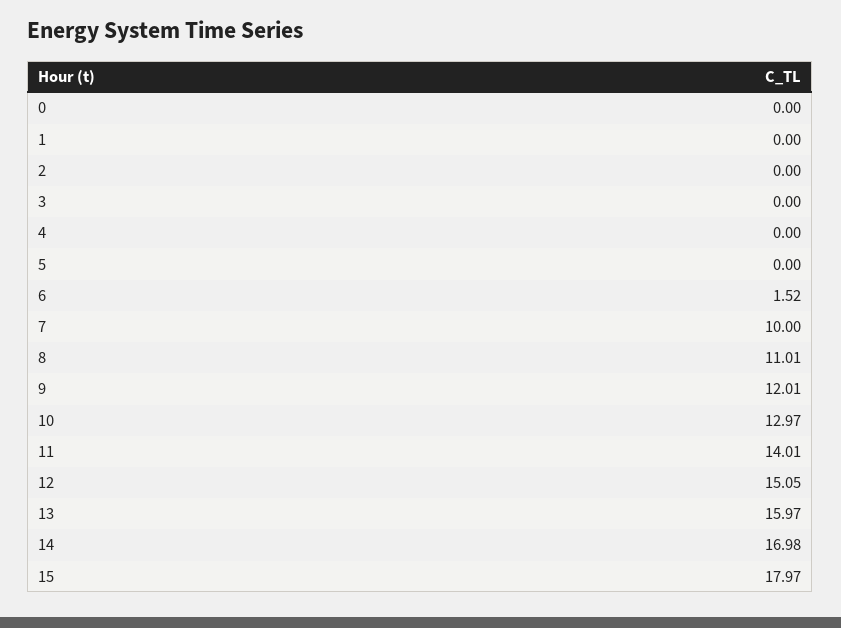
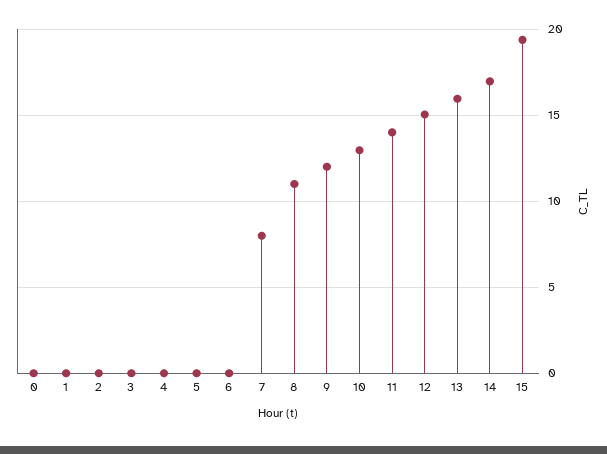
6: 1.52 -> 0
7: 10 -> 8
15: 17.97 -> 19.5

